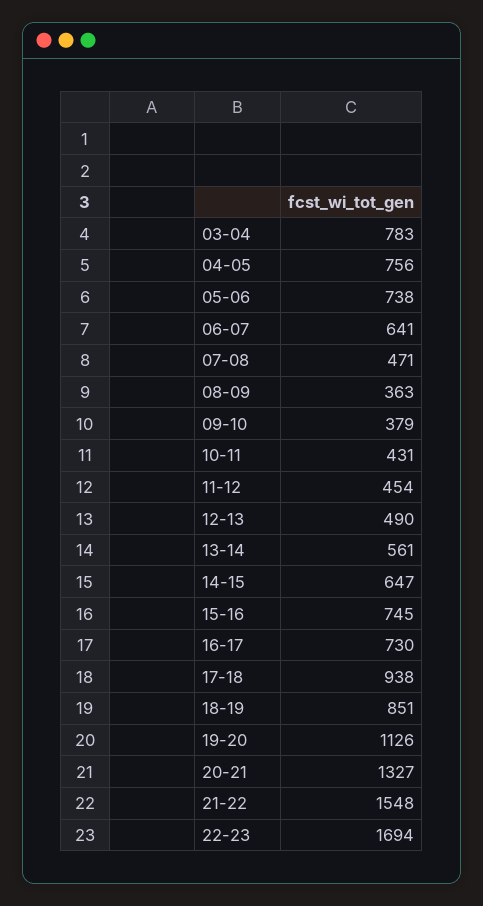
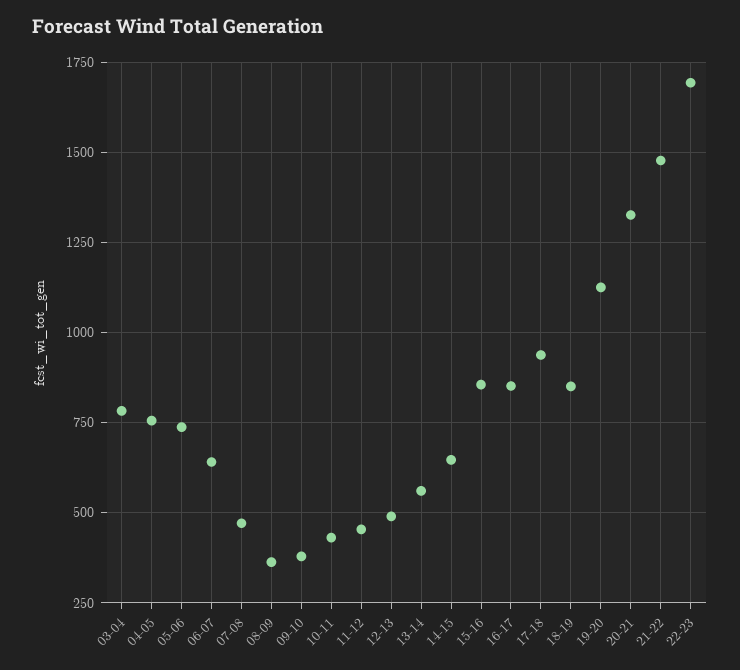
15-16: 745 -> 850
16-17: 730 -> 850
21-22: 1548 -> 1475

